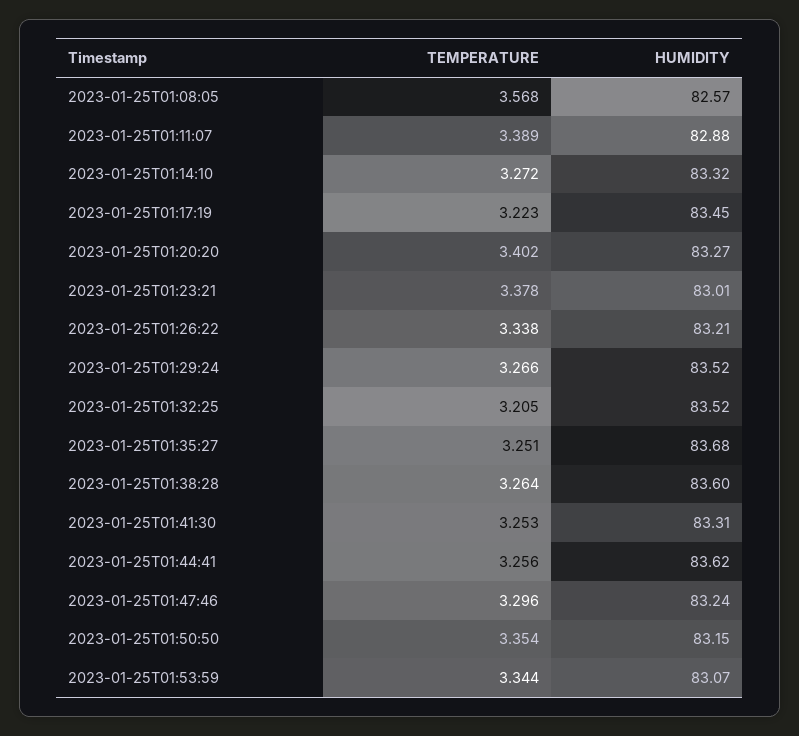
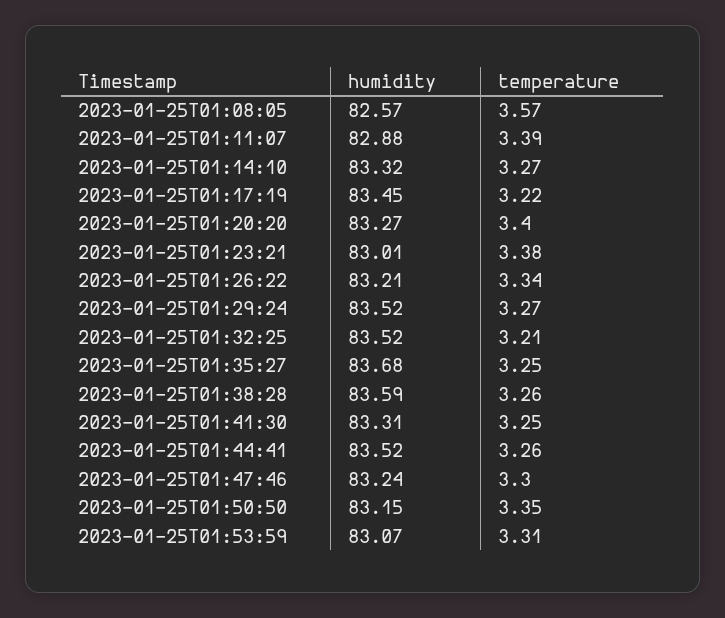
HUMIDITY, 2023-01-25T01:38:28: 83.6 -> 83.59
HUMIDITY, 2023-01-25T01:44:41: 83.62 -> 83.52
TEMPERATURE, 2023-01-25T01:53:59: 3.344 -> 3.31

